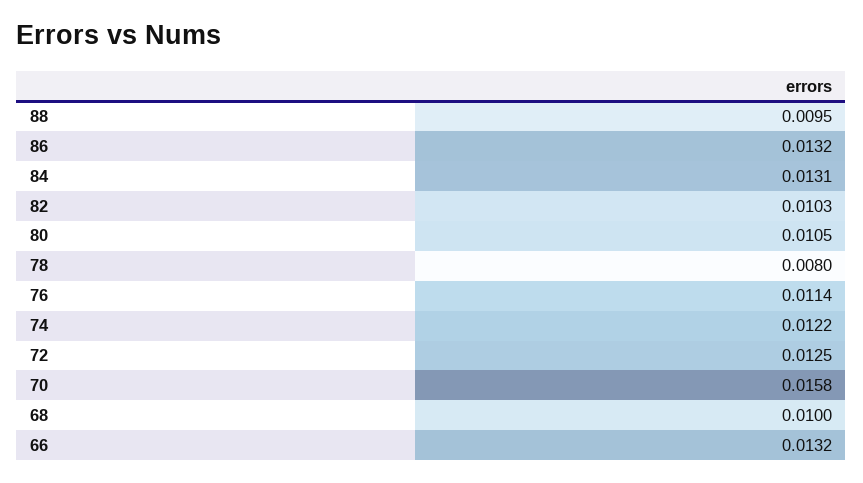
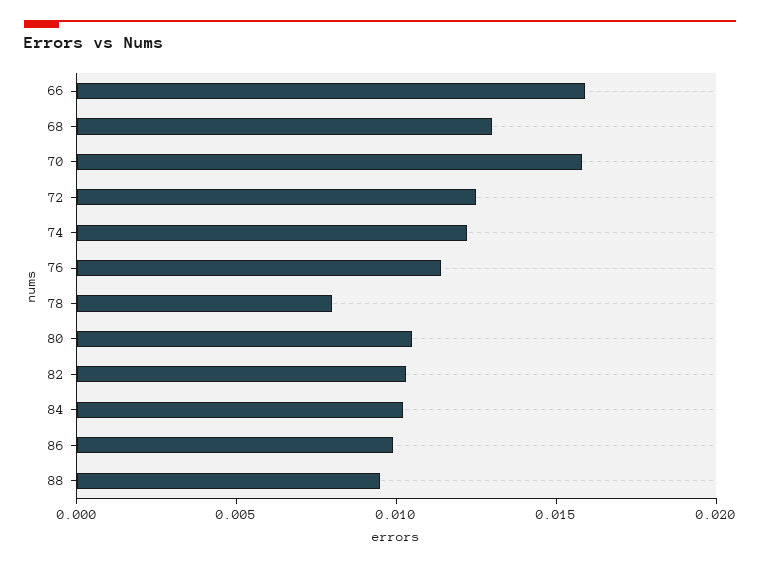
86: 0.0132 -> 0.01
84: 0.0131 -> 0.01
68: 0.01 -> 0.013
66: 0.0132 -> 0.016

